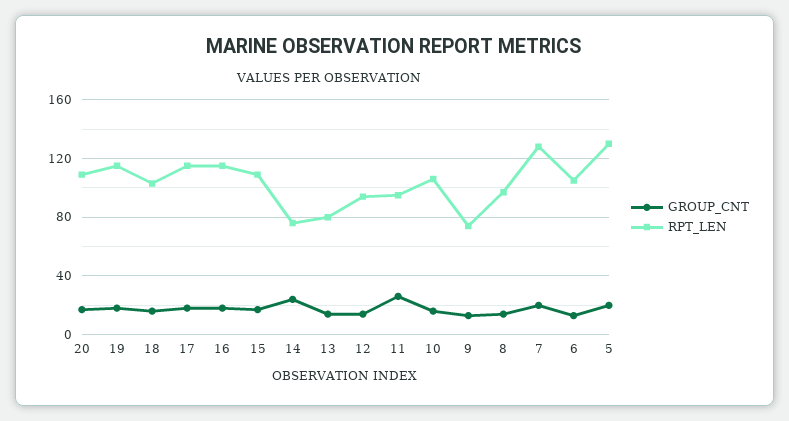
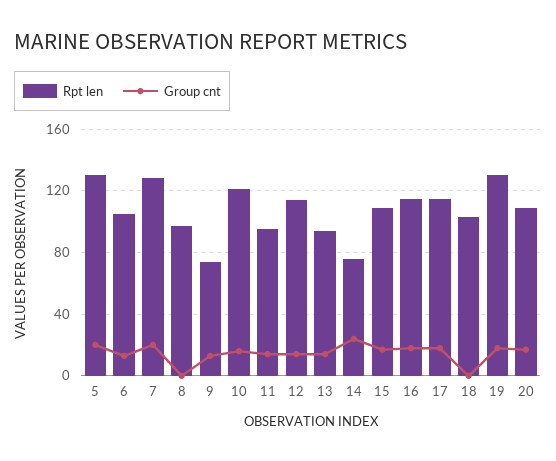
RPT_LEN, 19: 115 -> 130
GROUP_CNT, 18: 15 -> 0
RPT_LEN, 13: 80 -> 95
RPT_LEN, 12: 95 -> 115
GROUP_CNT, 11: 25 -> 15
RPT_LEN, 10: 105 -> 120
GROUP_CNT, 8: 15 -> 0

